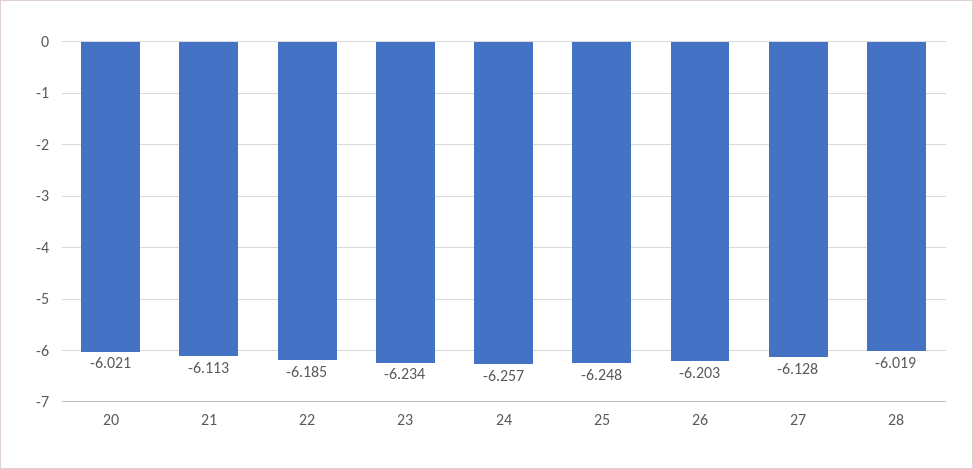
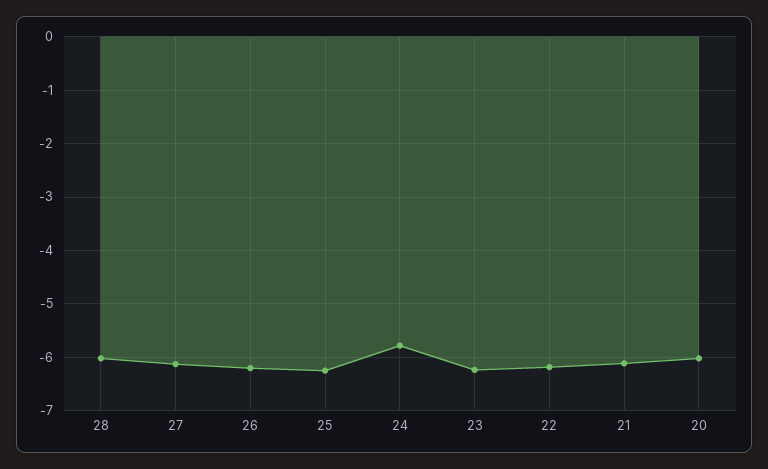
24: -6.257 -> -5.8

